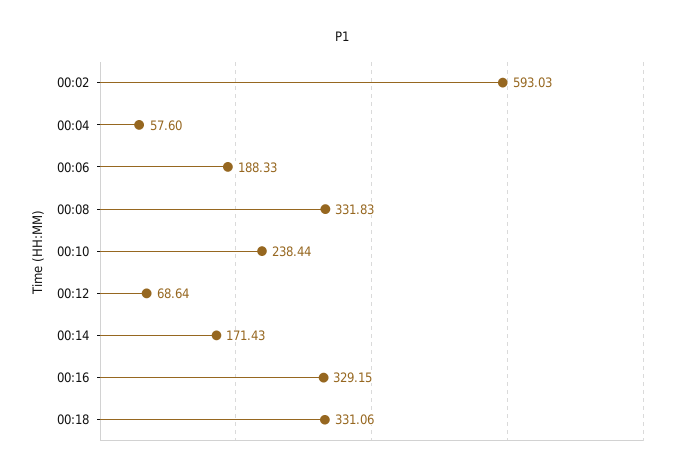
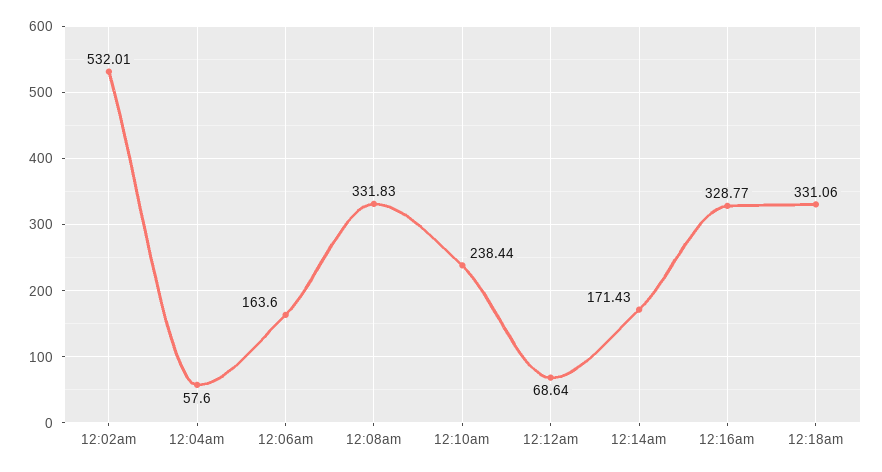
00:02: 593.03 -> 532.01
00:06: 188.33 -> 163.6
00:16: 329.15 -> 328.77

